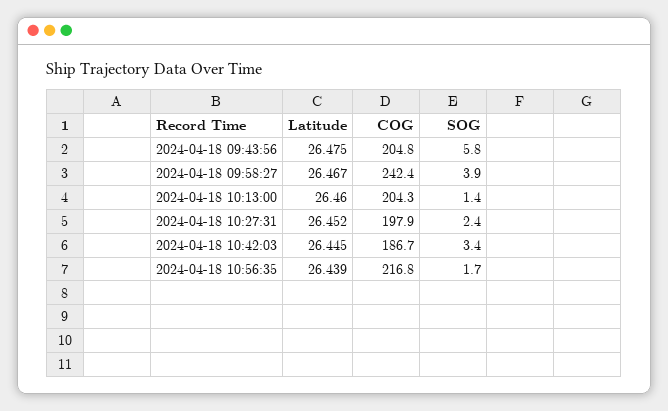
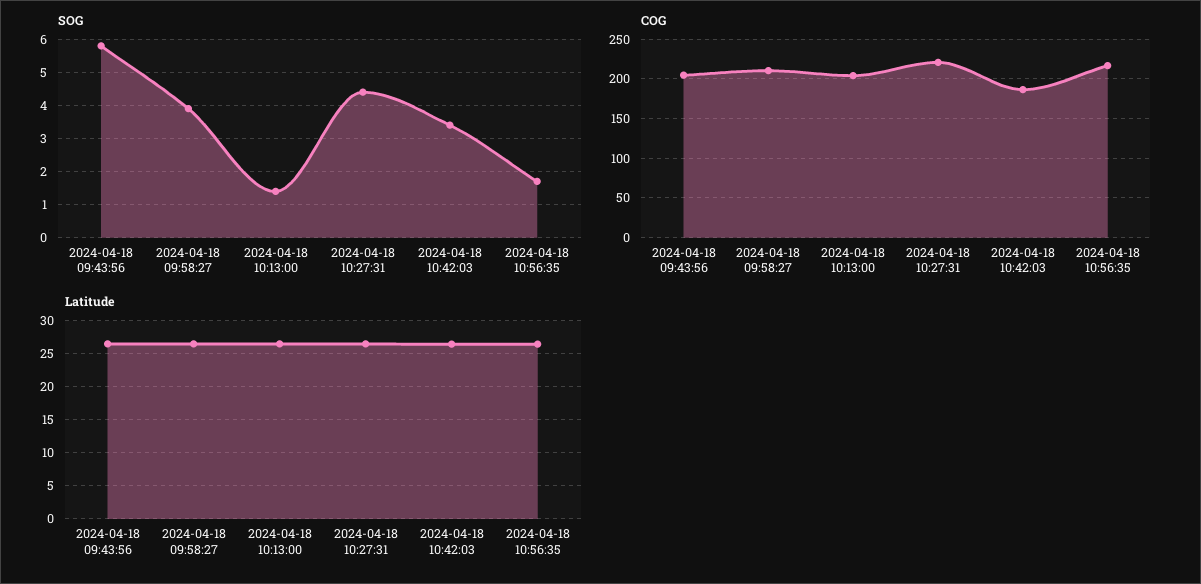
COG, 2024-04-18 09:58:27: 242.4 -> 210
COG, 2024-04-18 10:27:31: 197.9 -> 220
SOG, 2024-04-18 10:27:31: 2.4 -> 4.5

